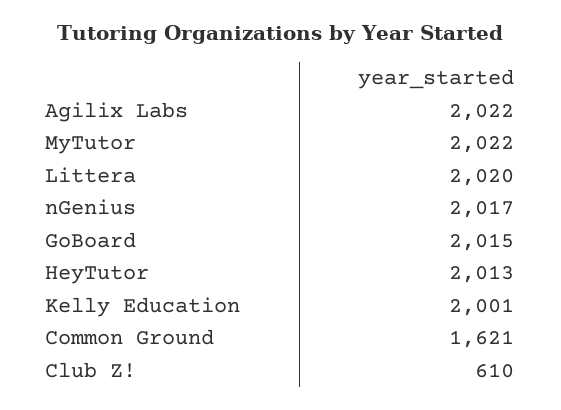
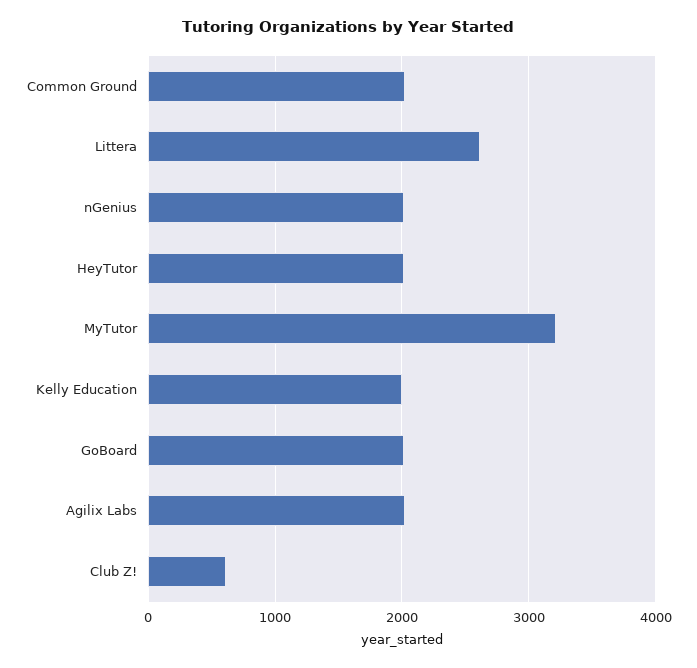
MyTutor: 2022 -> 3200
Littera: 2020 -> 2600
Common Ground: 1621 -> 2000

